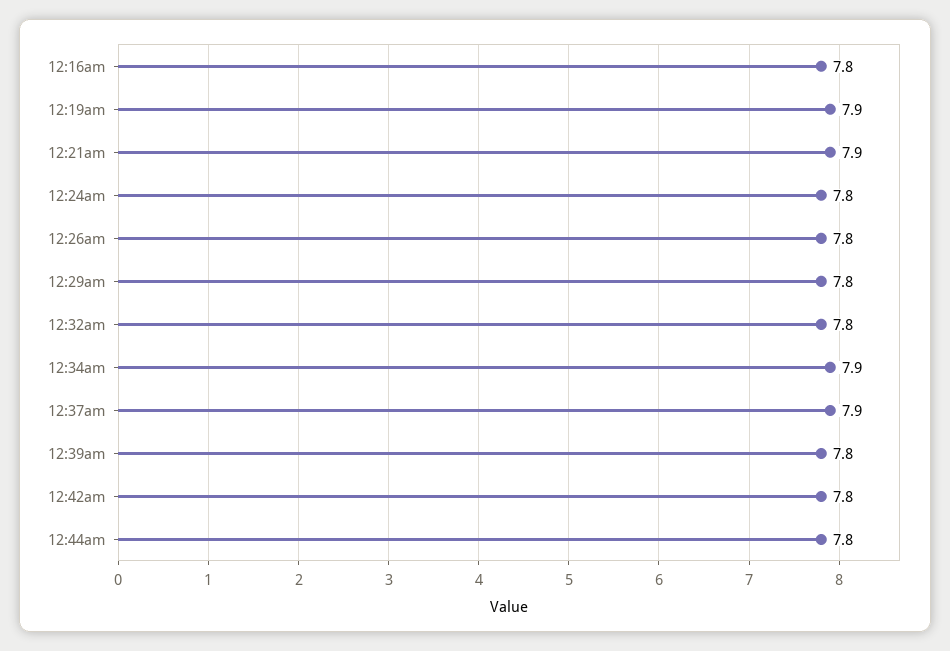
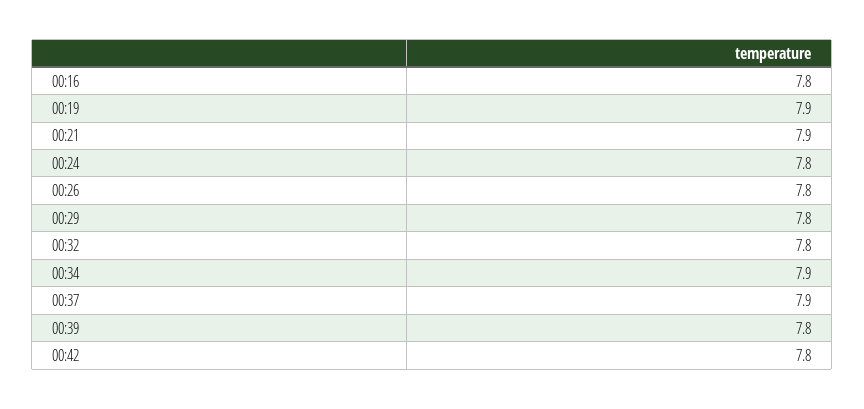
12:44am: 7.8 -> none

